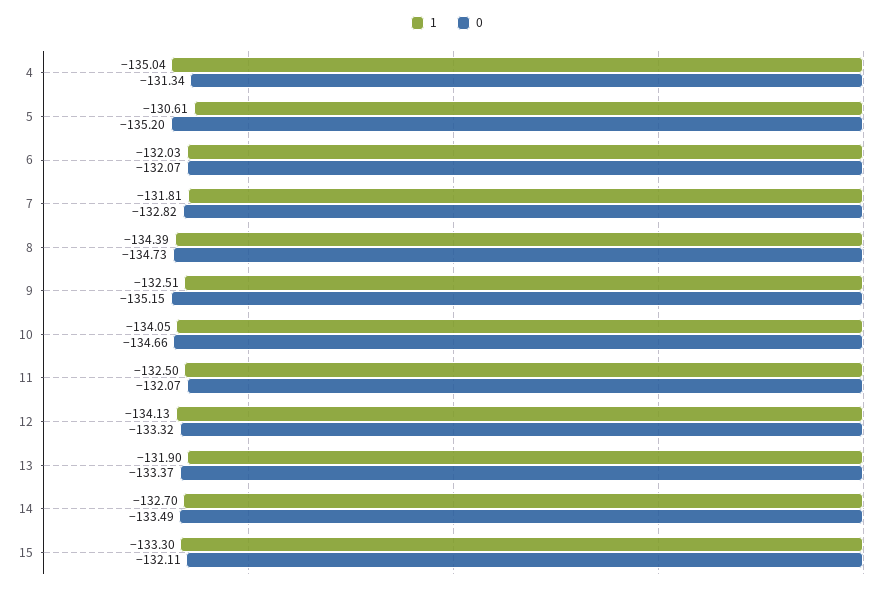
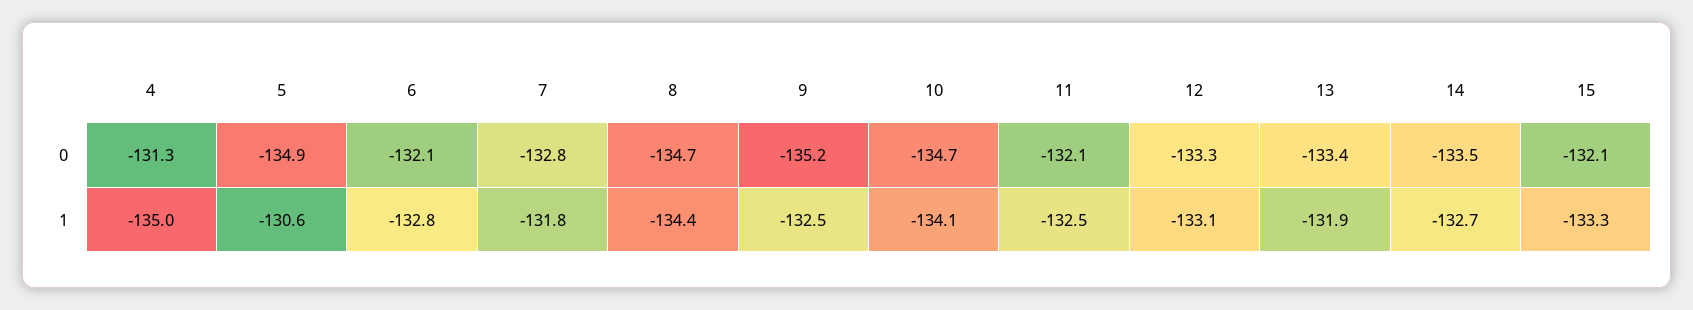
0, 5: -135.2 -> -134.9
1, 6: -132.03 -> -132.8
1, 12: -134.13 -> -133.1

